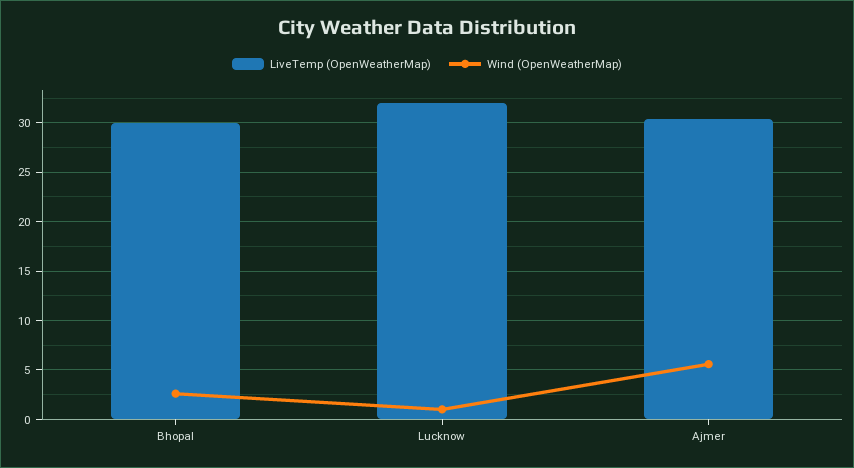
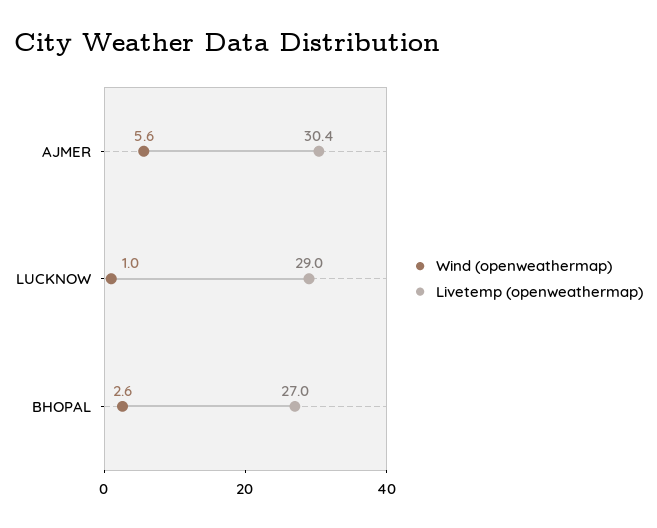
LiveTemp (OpenWeatherMap), Bhopal: 30 -> 27
LiveTemp (OpenWeatherMap), Lucknow: 32 -> 29

